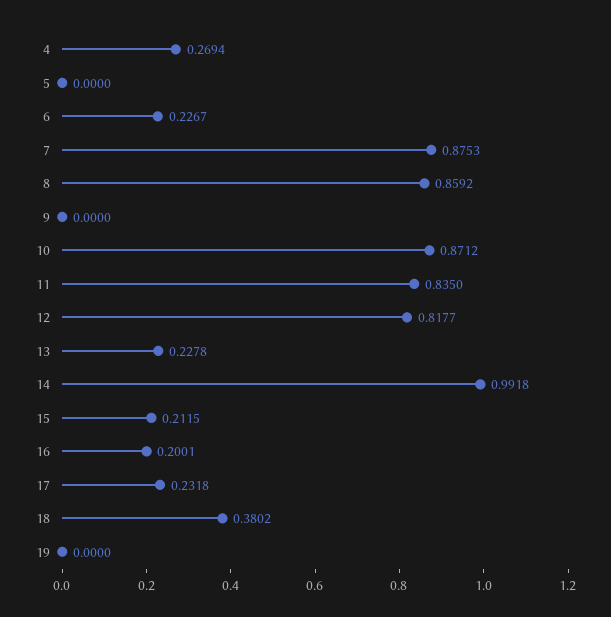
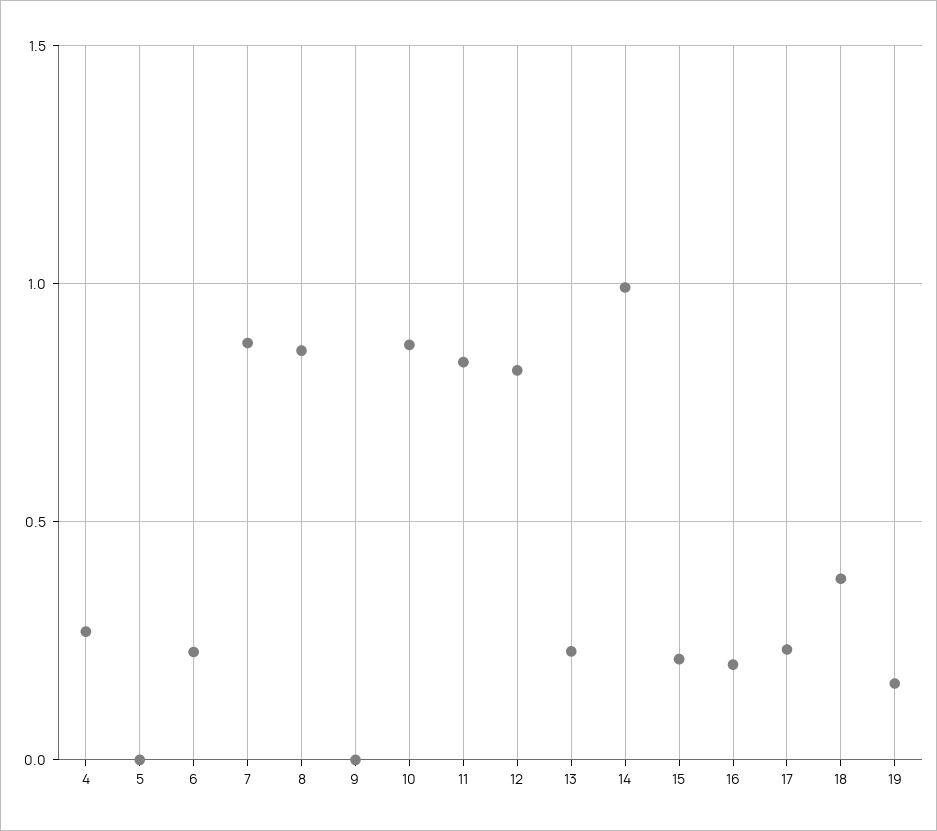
19: 0 -> 0.15

